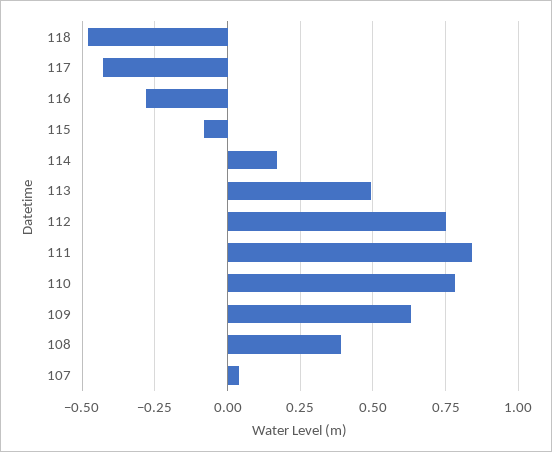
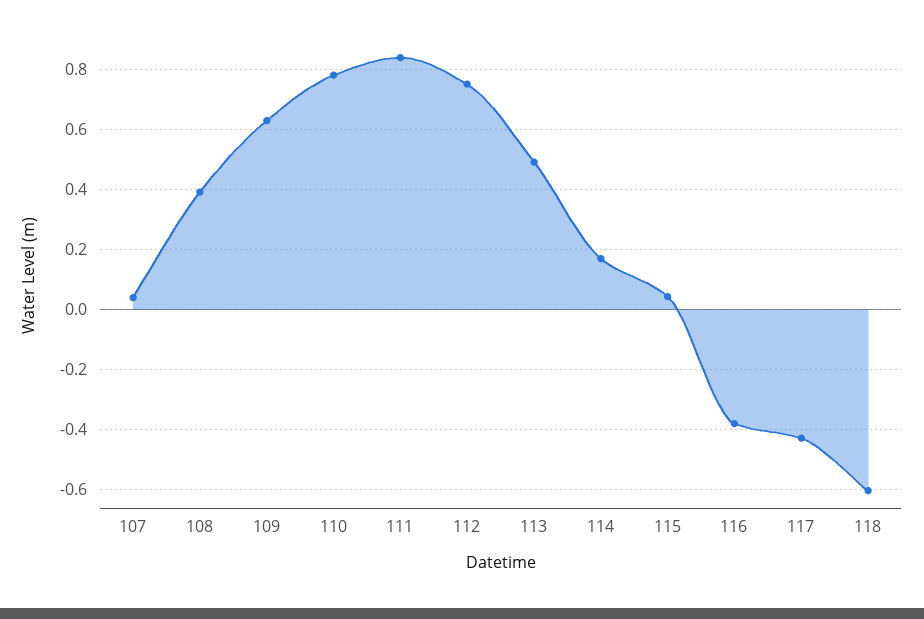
118: -0.475 -> -0.6
116: -0.275 -> -0.38
115: -0.075 -> 0.04

